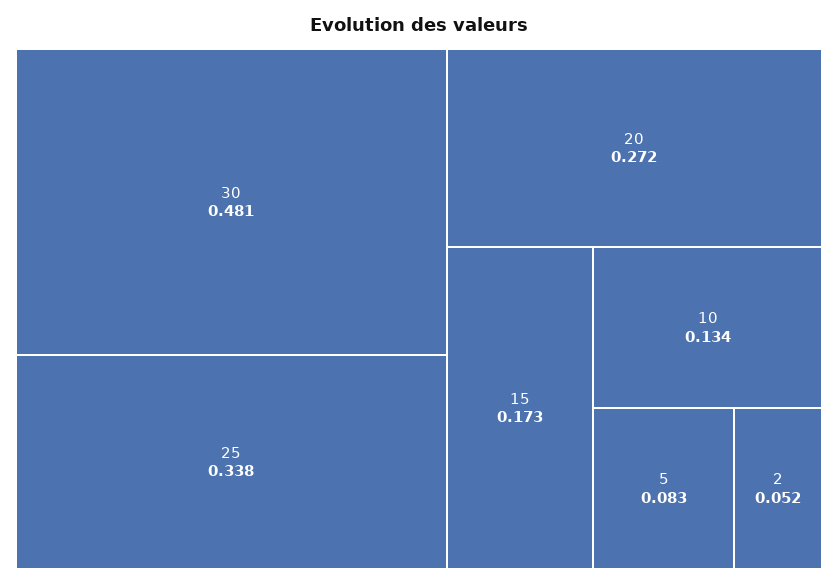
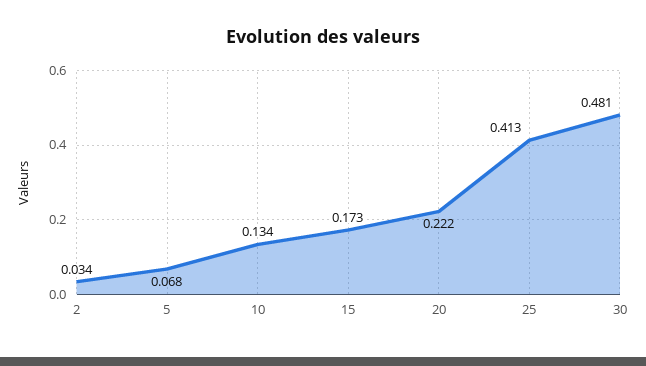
25: 0.338 -> 0.413
20: 0.272 -> 0.222
5: 0.083 -> 0.068
2: 0.052 -> 0.034

